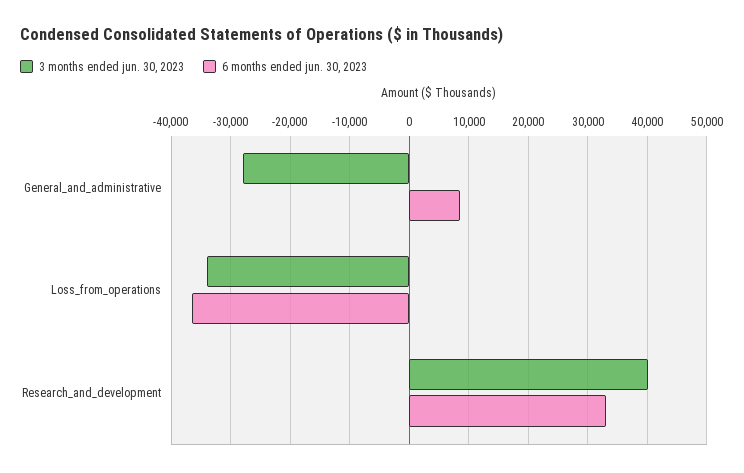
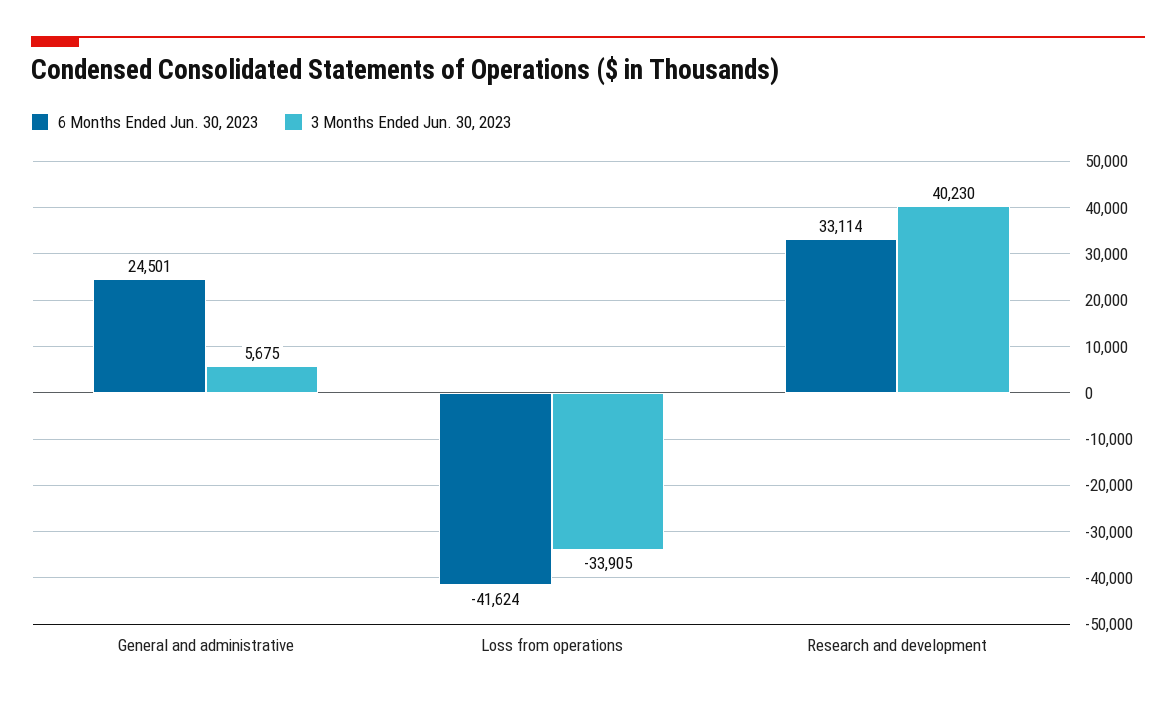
3 months ended jun. 30, 2023, General_and_administrative: -28000 -> 5675
6 months ended jun. 30, 2023, General_and_administrative: 8000 -> 24501
6 months ended jun. 30, 2023, Loss_from_operations: -36000 -> -41624

